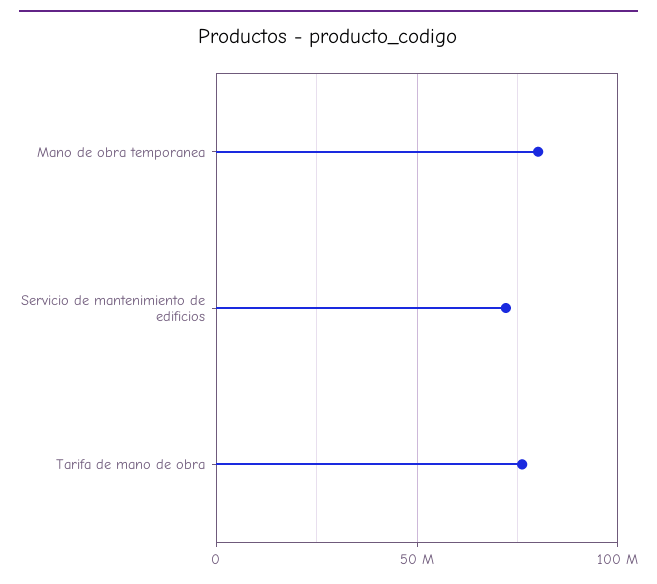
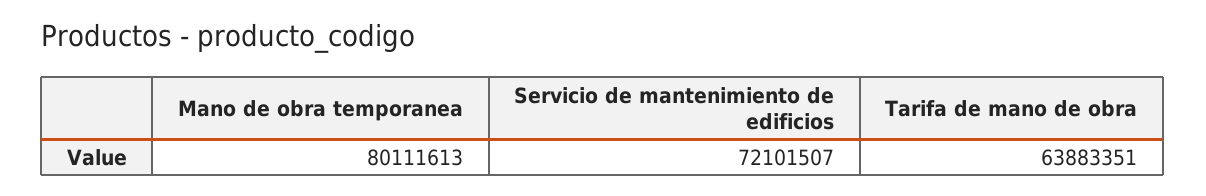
Tarifa de mano de obra: 75000000 -> 63883351

